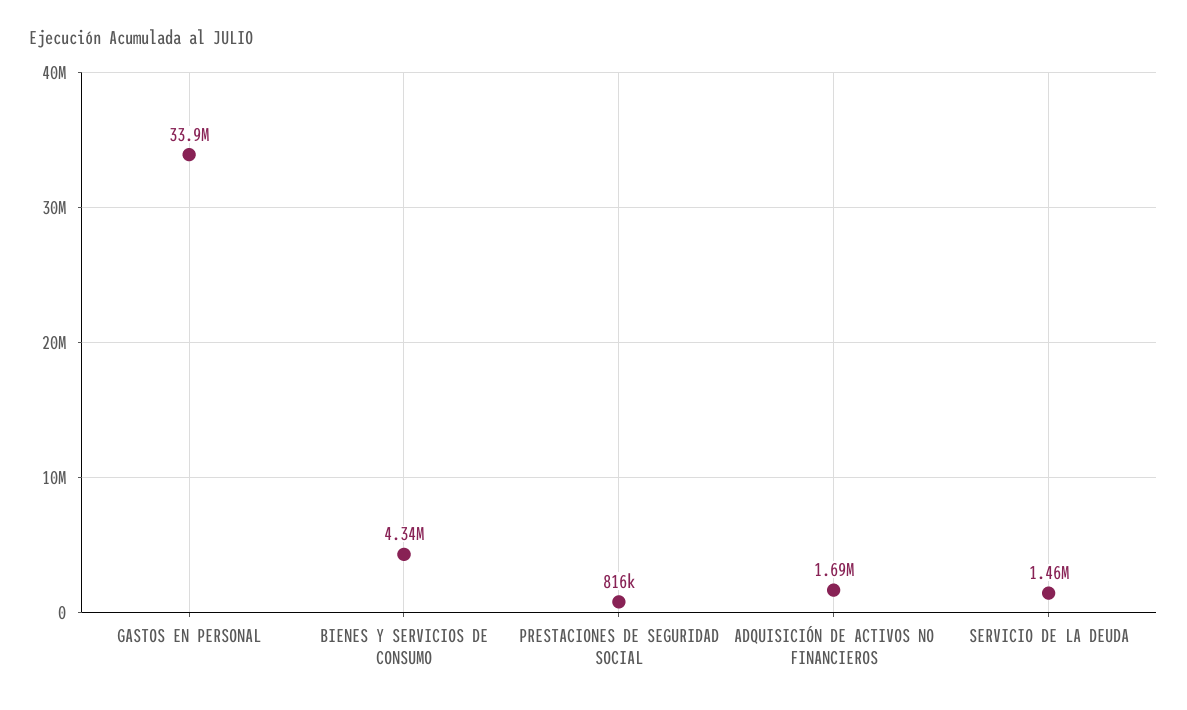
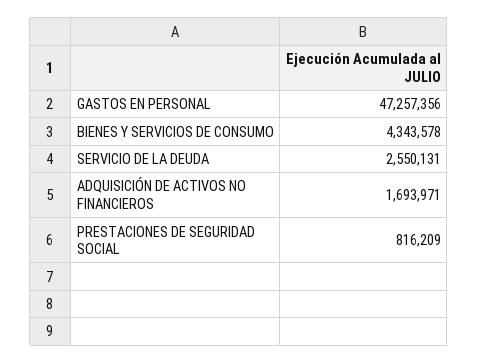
GASTOS EN PERSONAL: 33900000 -> 47257356
SERVICIO DE LA DEUDA: 1460000 -> 2550131

